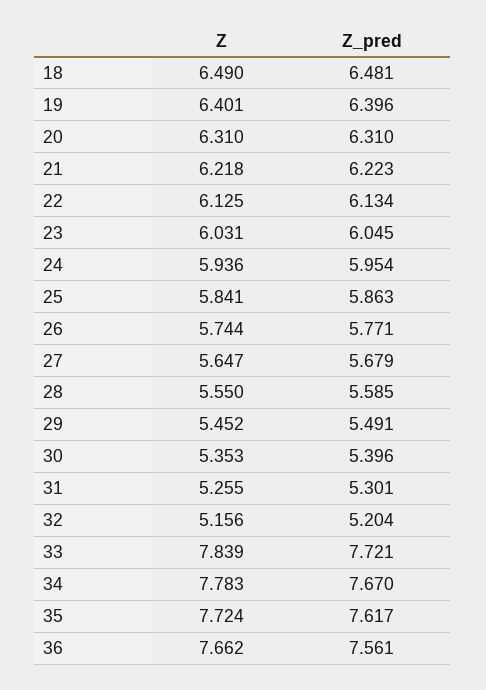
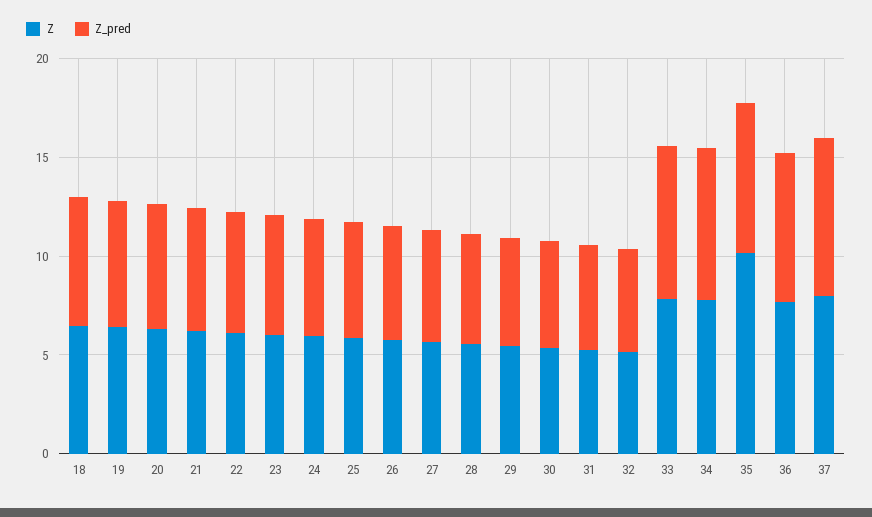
Z, 35: 7.724 -> 10
Z, 37: none -> 8
Z_pred, 37: none -> 8

